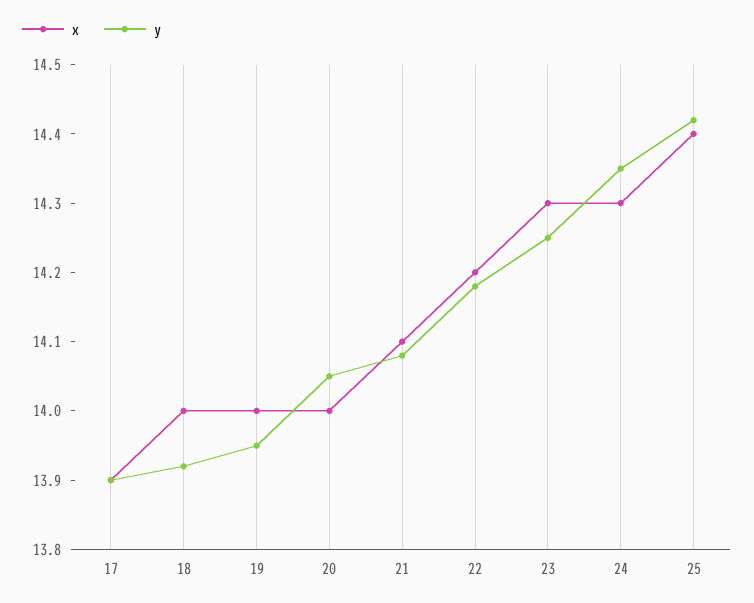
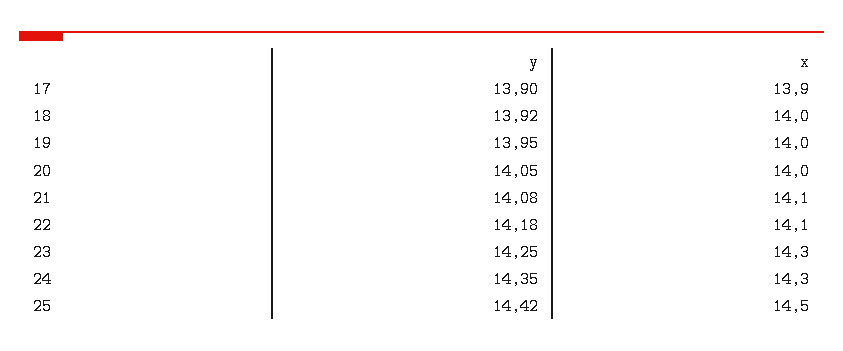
x, 22: 14.2 -> 14.1
x, 25: 14.4 -> 14.5

